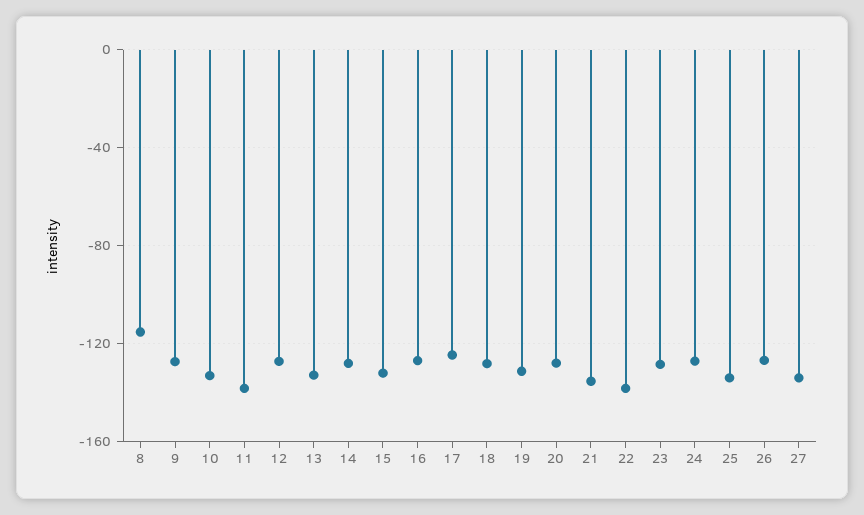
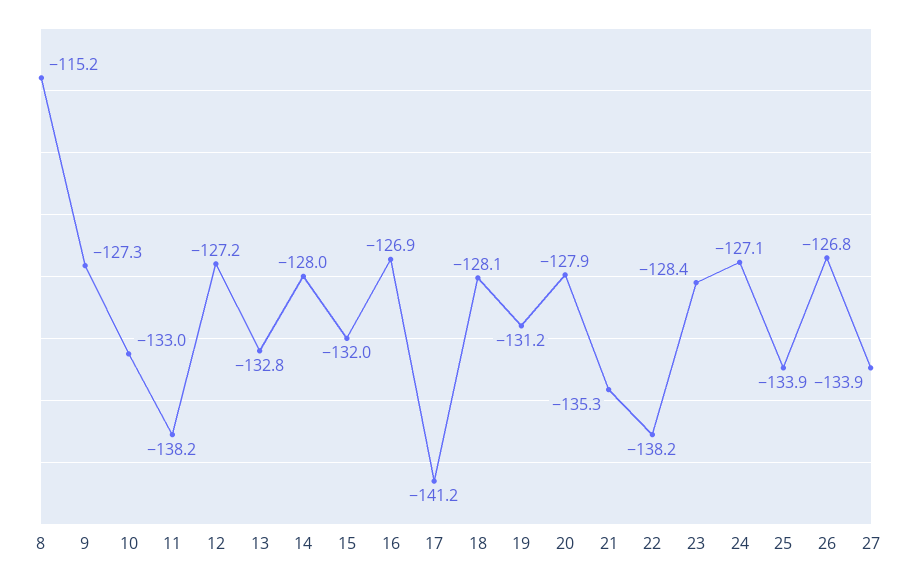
17: -125 -> -141.2

